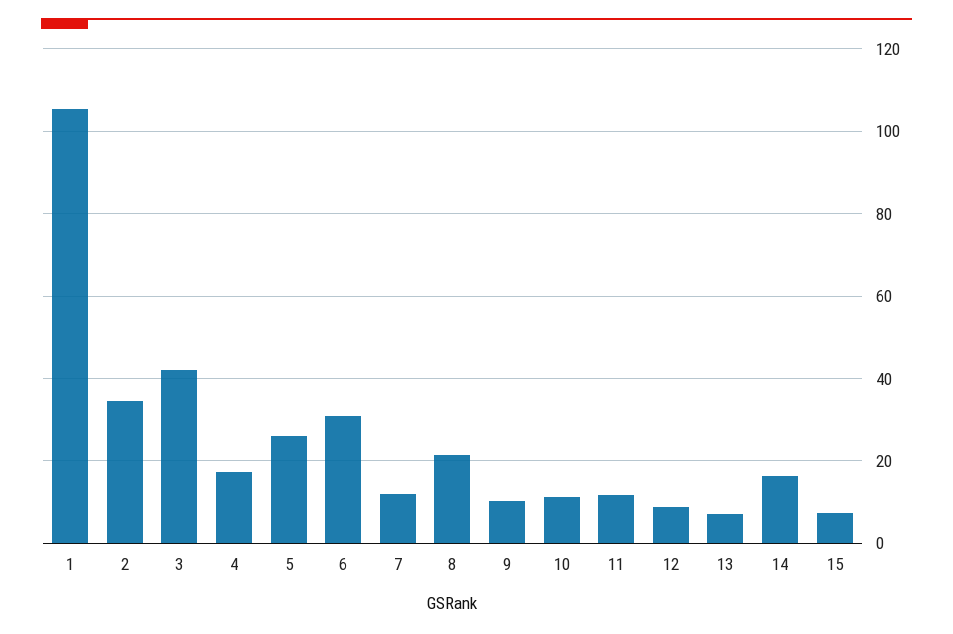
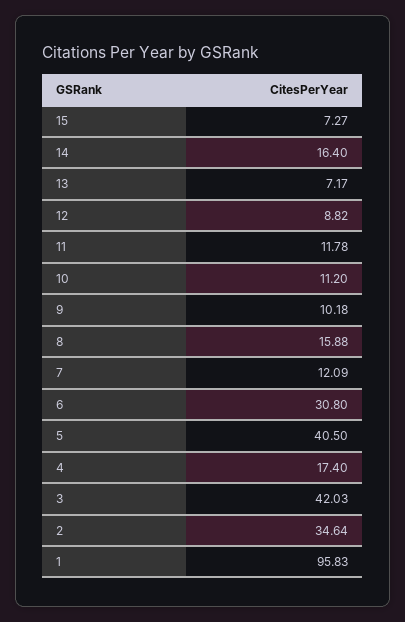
1: 106 -> 95.83
5: 26 -> 40.5
8: 22 -> 15.88

